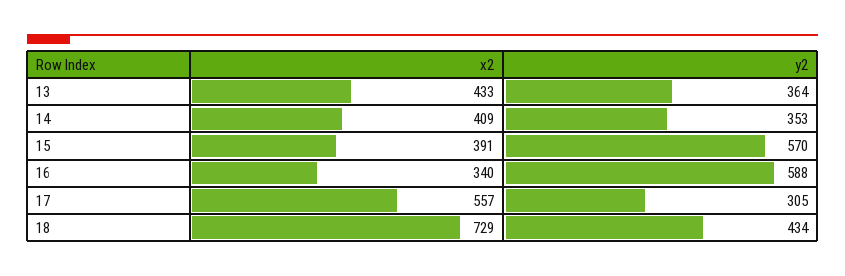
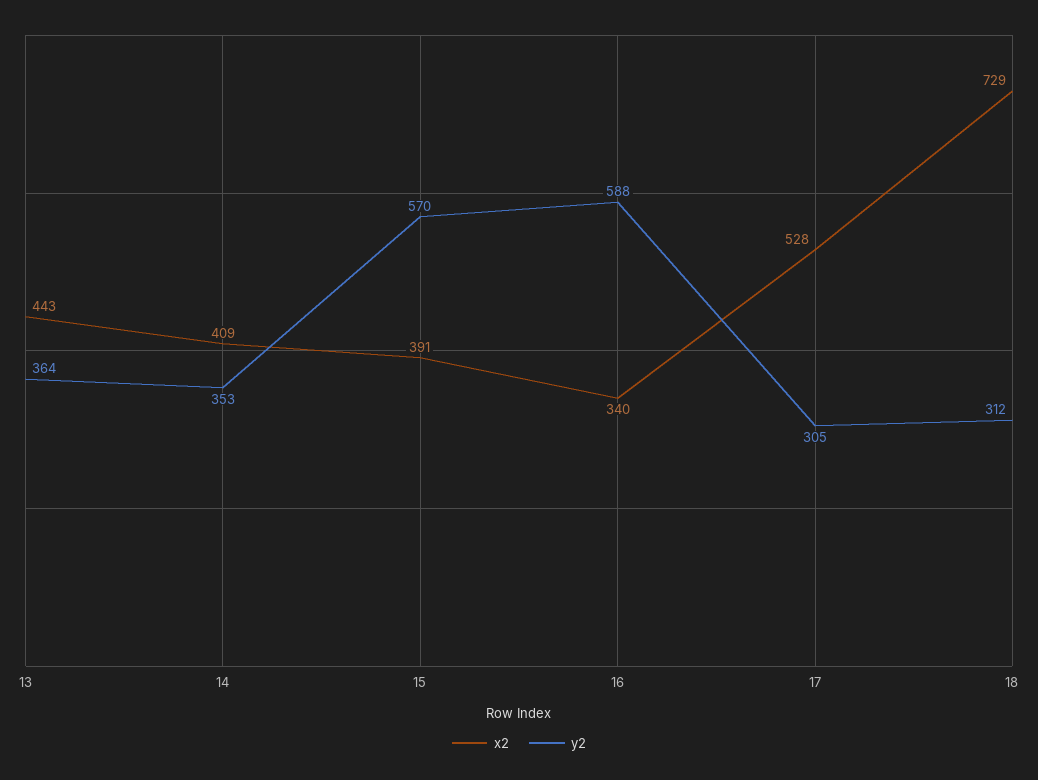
x2, 13: 433 -> 443
x2, 17: 557 -> 528
y2, 18: 434 -> 312

